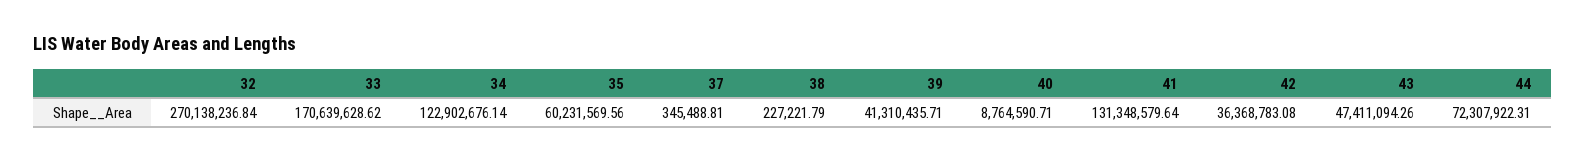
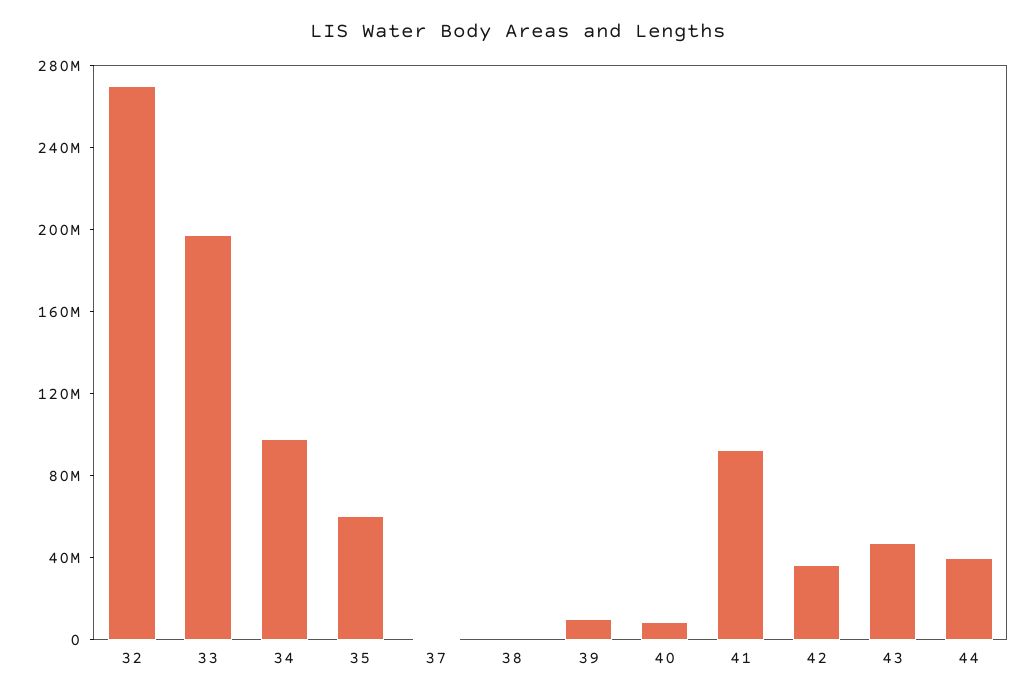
33: 170639628.62 -> 200000000
34: 122902676.14 -> 100000000
39: 41310435.71 -> 10000000
41: 131348579.64 -> 90000000
44: 72307922.31 -> 40000000

